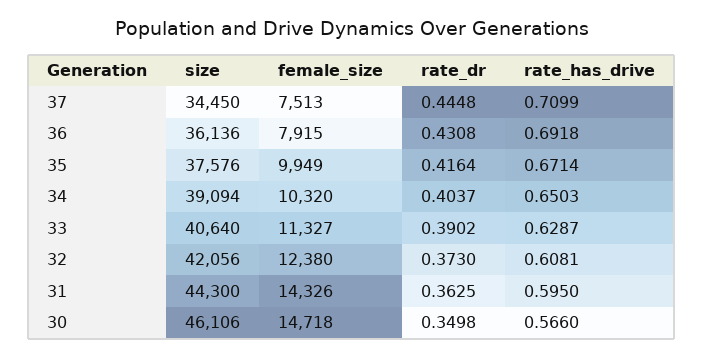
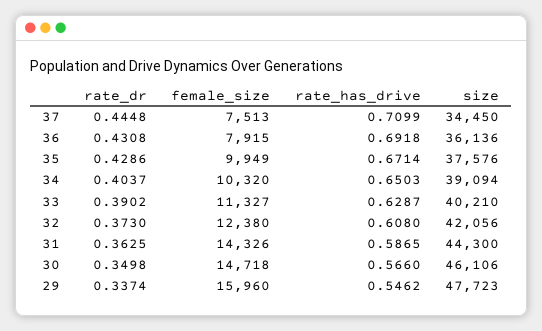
rate_dr, 35: 0.4164 -> 0.4286
size, 33: 40640 -> 40210
rate_has_drive, 32: 0.6081 -> 0.608
rate_has_drive, 31: 0.595 -> 0.5865
rate_dr, 29: none -> 0.3374
female_size, 29: none -> 15960
rate_has_drive, 29: none -> 0.5462
size, 29: none -> 47723

